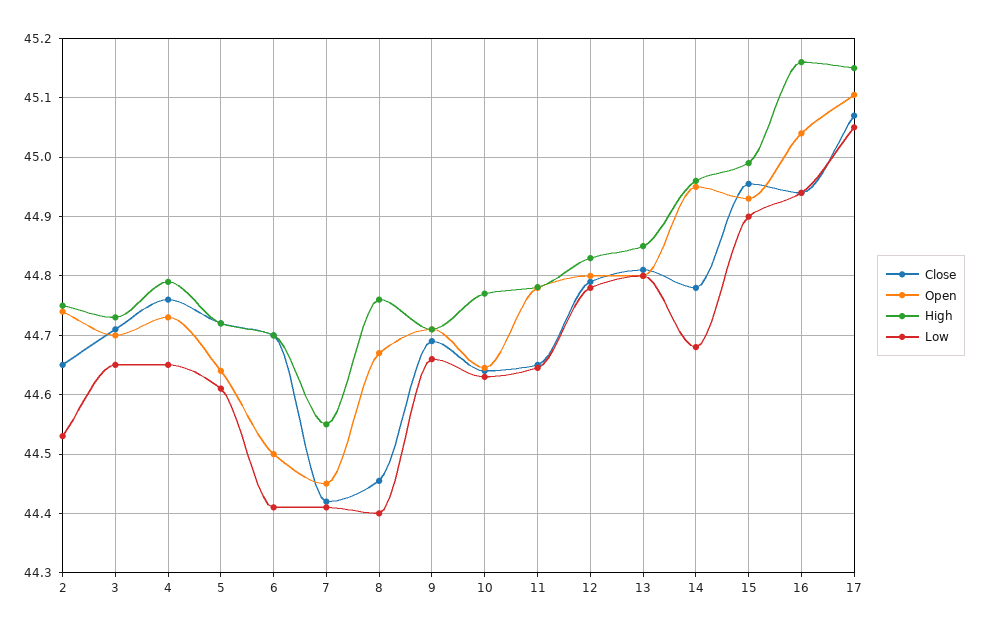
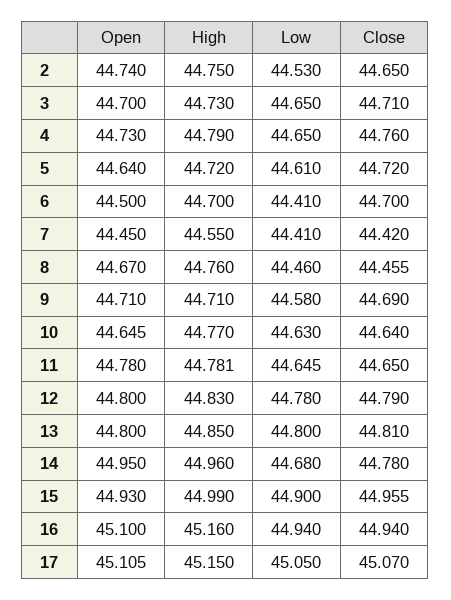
Low, 8: 44.4 -> 44.46
Low, 9: 44.66 -> 44.58
Open, 16: 45.04 -> 45.1

